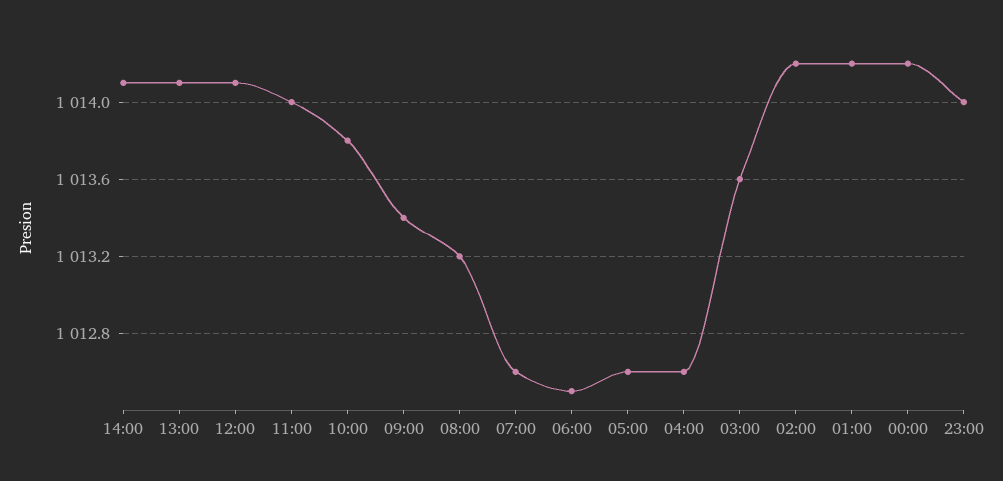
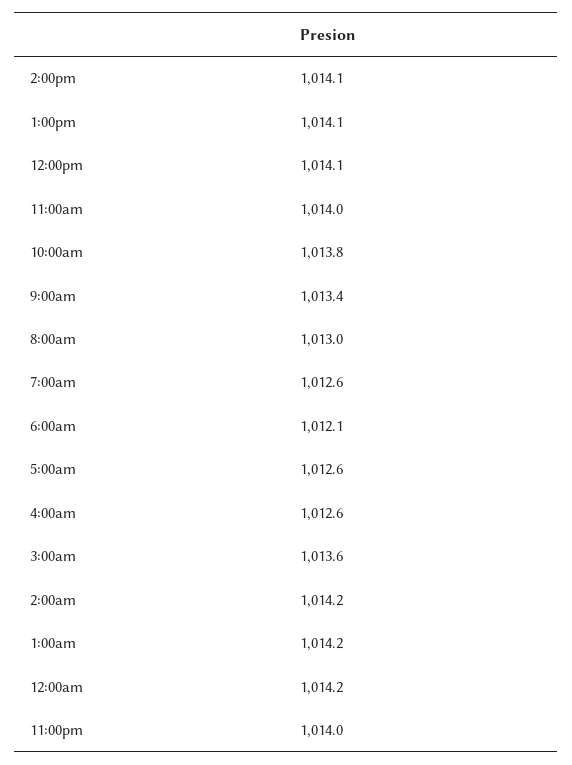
08:00: 1013.2 -> 1013
06:00: 1012.5 -> 1012.1

